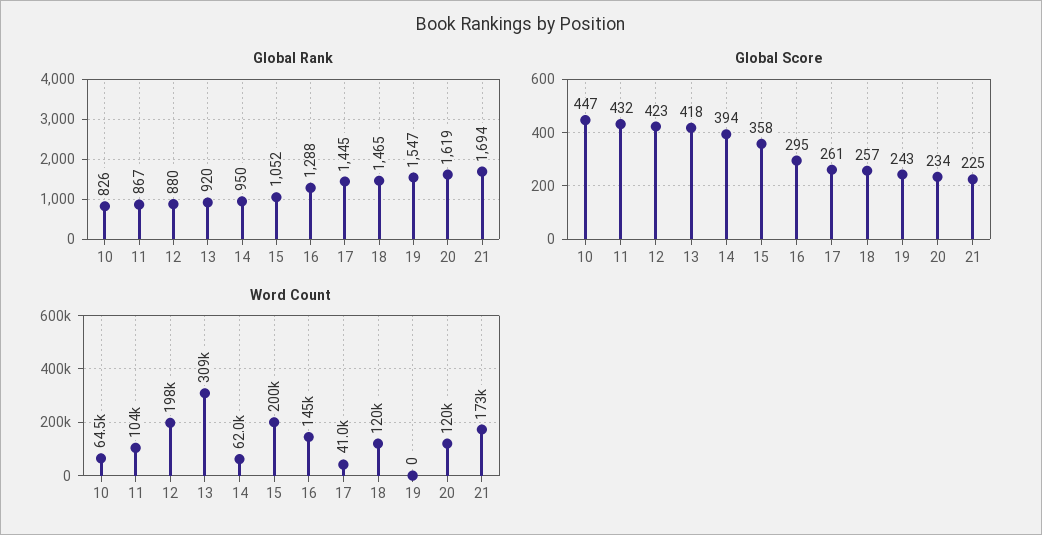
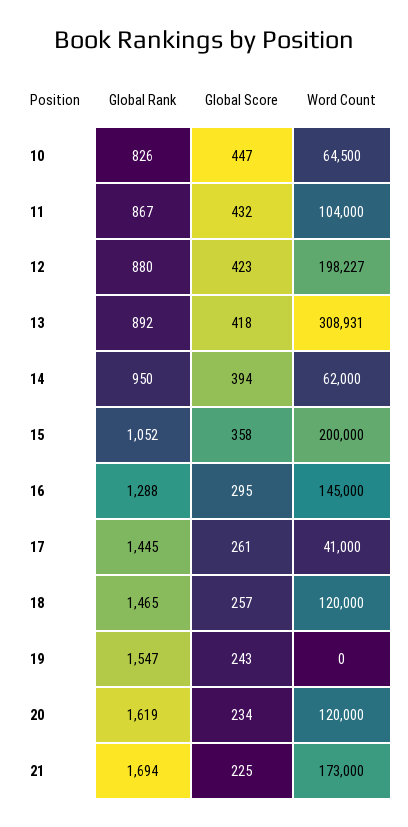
Global Rank, 13: 920 -> 892

